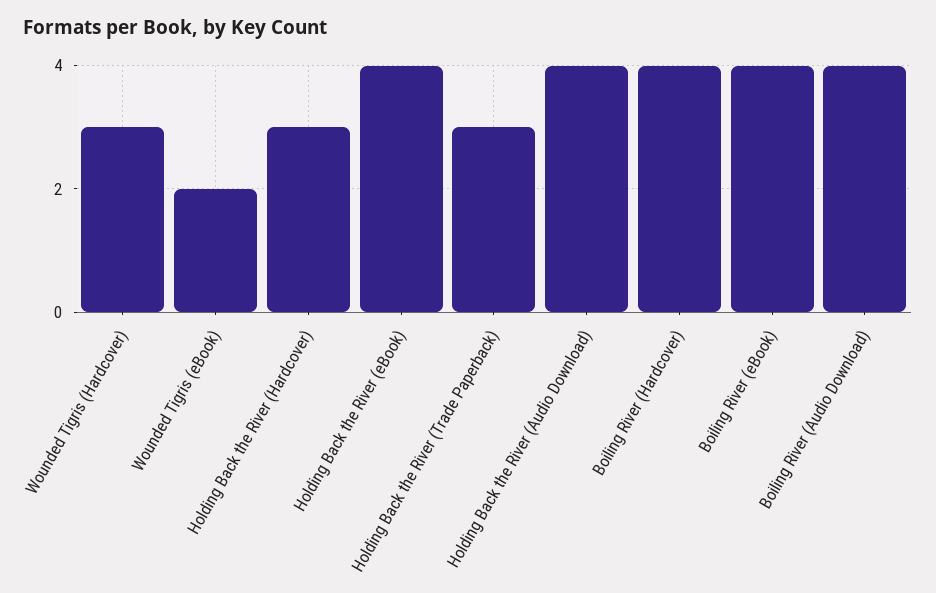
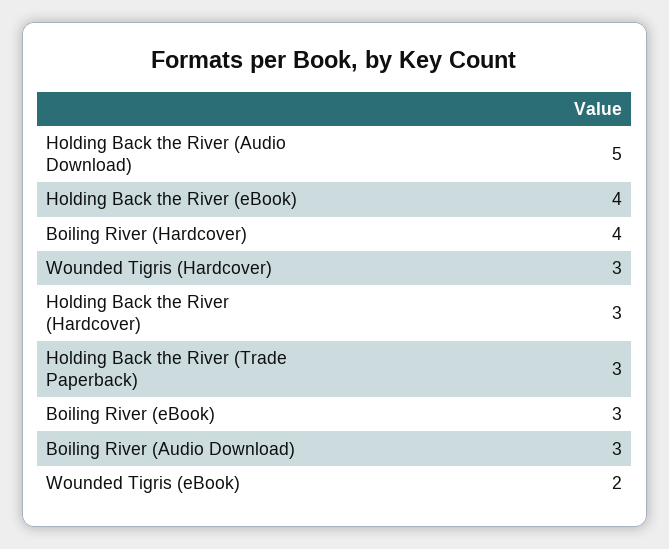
Holding Back the River (Audio Download): 4 -> 5
Boiling River (eBook): 4 -> 3
Boiling River (Audio Download): 4 -> 3

